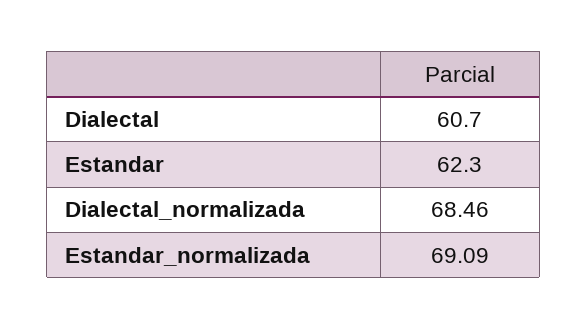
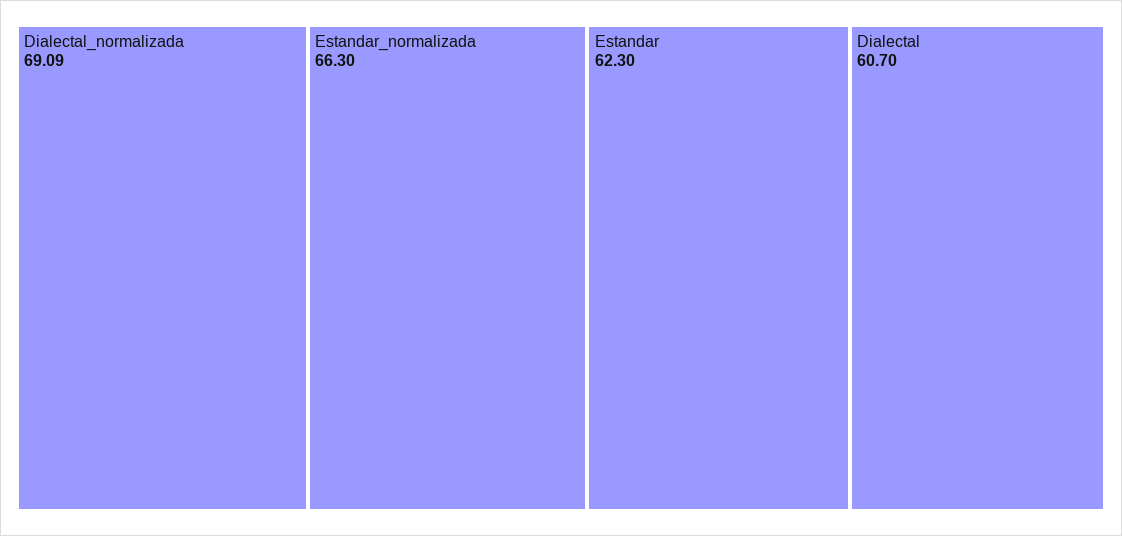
Dialectal_normalizada: 68.46 -> 69.09
Estandar_normalizada: 69.09 -> 66.3

